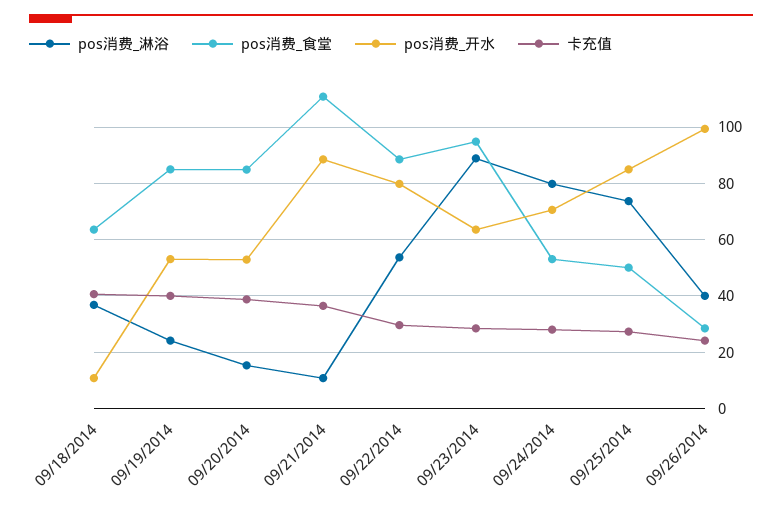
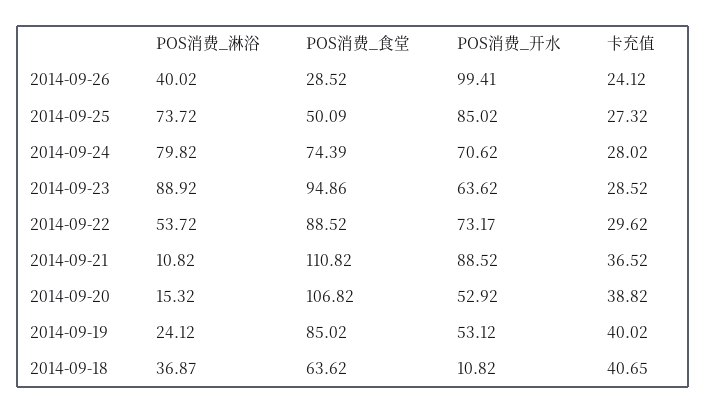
pos消费_食堂, 09/20/2014: 85 -> 106.82
pos消费_开水, 09/22/2014: 80 -> 73.17
pos消费_食堂, 09/24/2014: 52.5 -> 74.39

